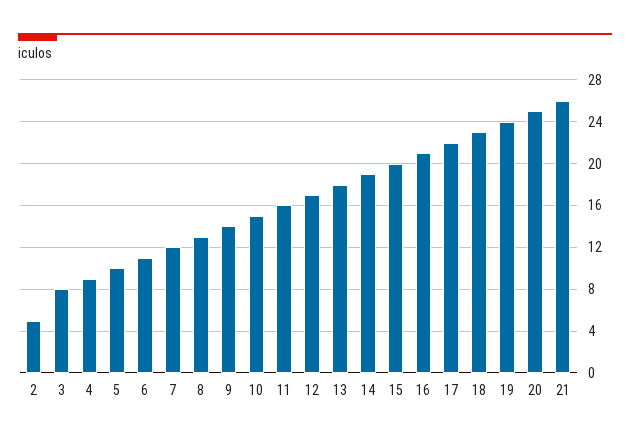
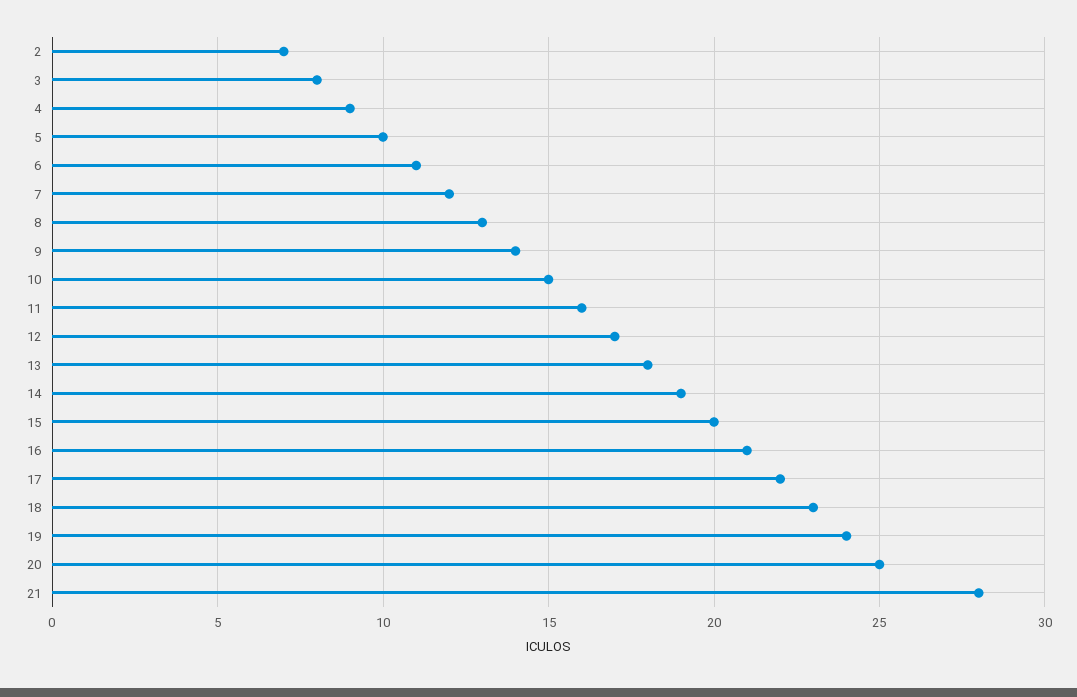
2: 5 -> 7
21: 26 -> 28

